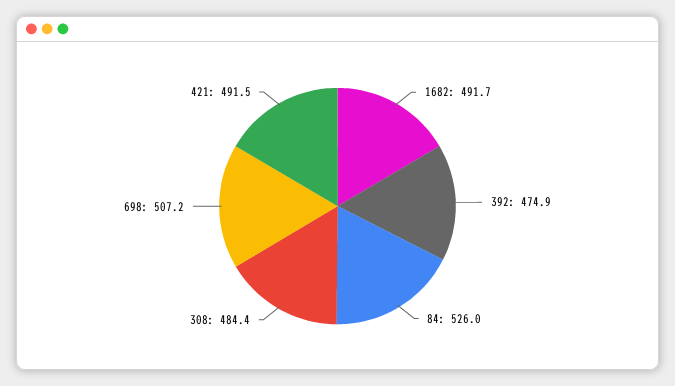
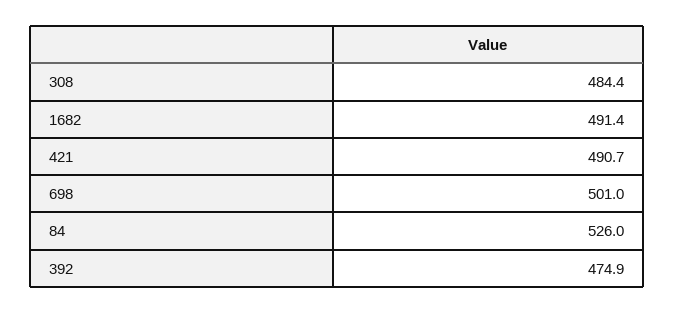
1682: 491.7 -> 491.4
698: 507.2 -> 501
421: 491.5 -> 490.7

